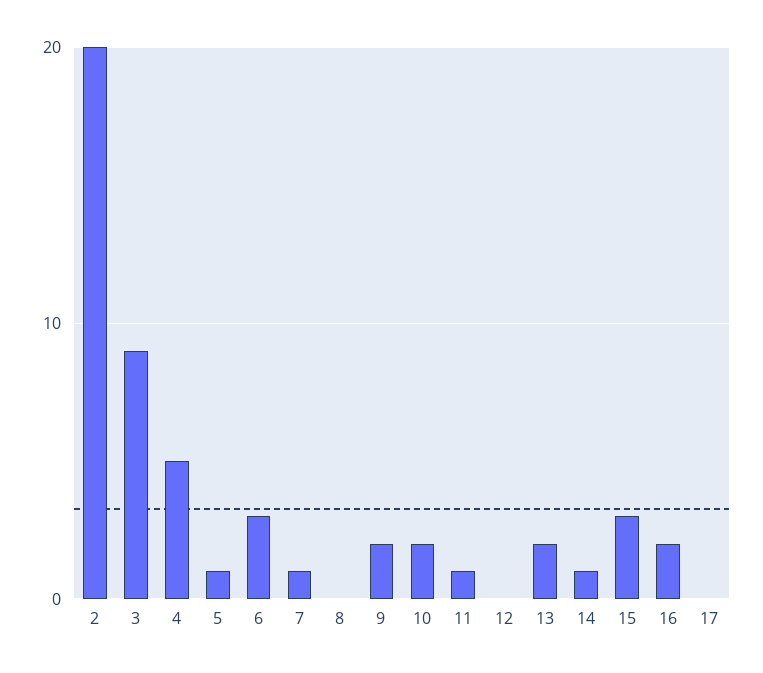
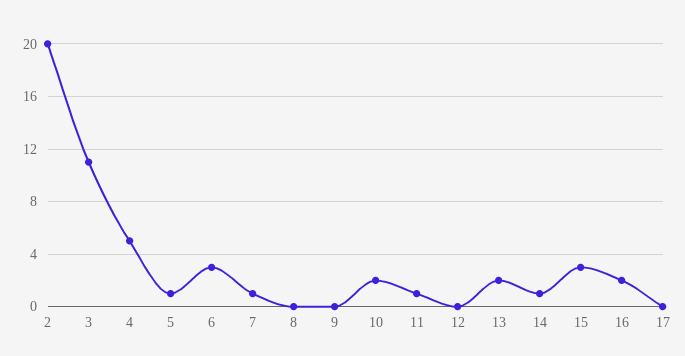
3: 9 -> 11
9: 2 -> 0

